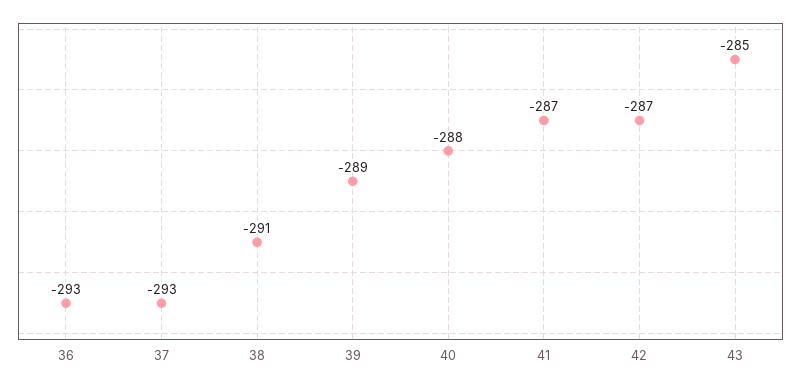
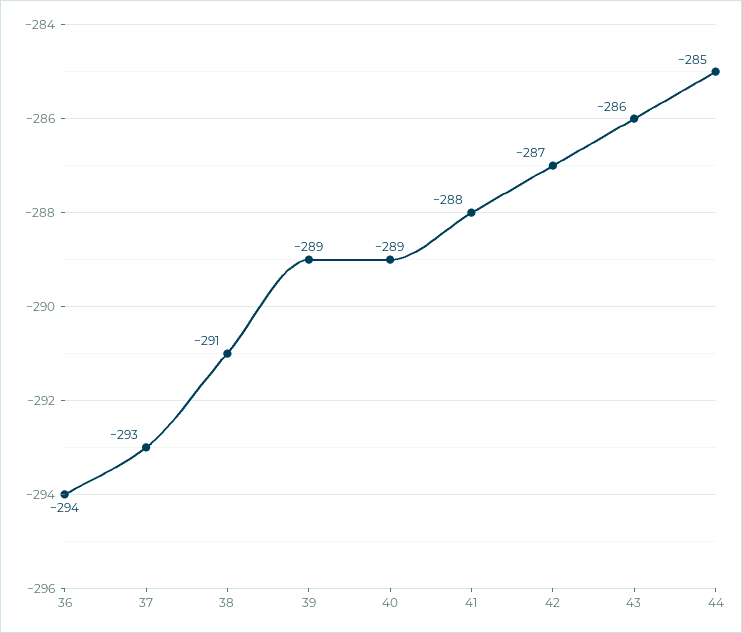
36: -293 -> -294
40: -288 -> -289
41: -287 -> -288
43: -285 -> -286
44: none -> -285

